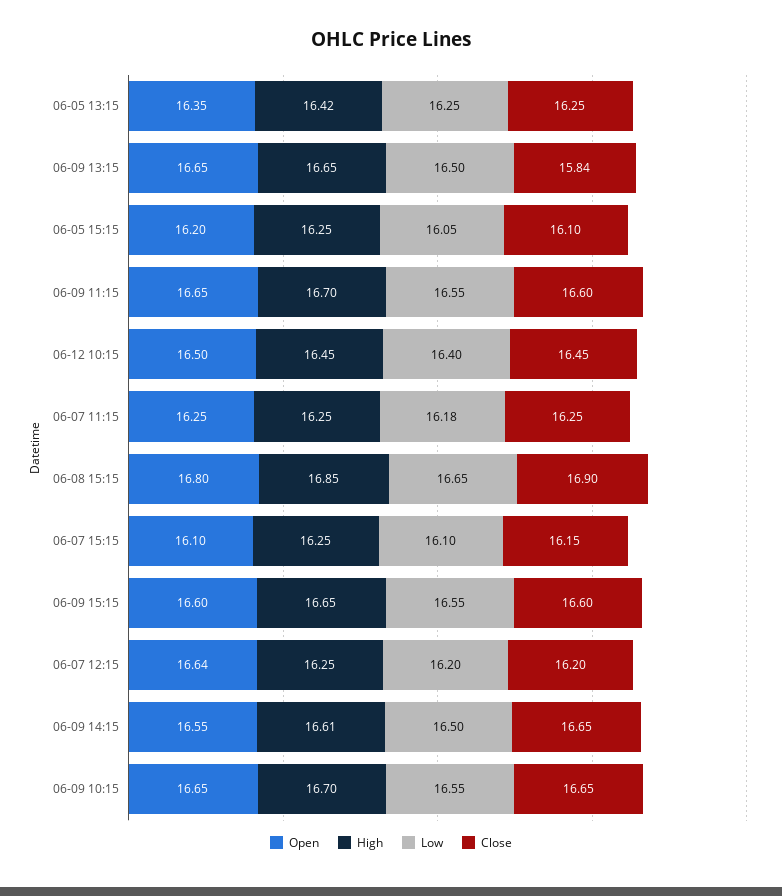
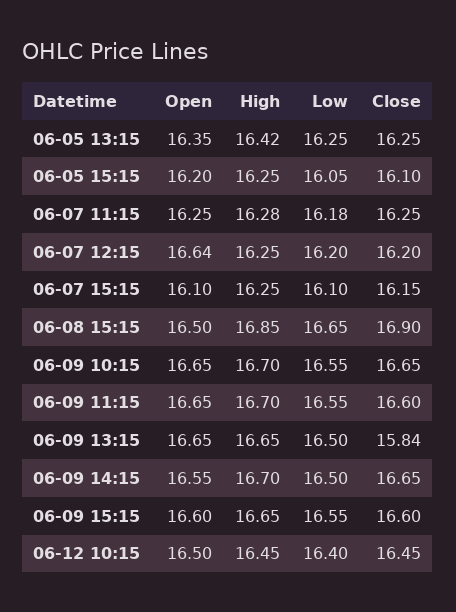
High, 06-07 11:15: 16.25 -> 16.28
Open, 06-08 15:15: 16.8 -> 16.5
High, 06-09 14:15: 16.61 -> 16.7

